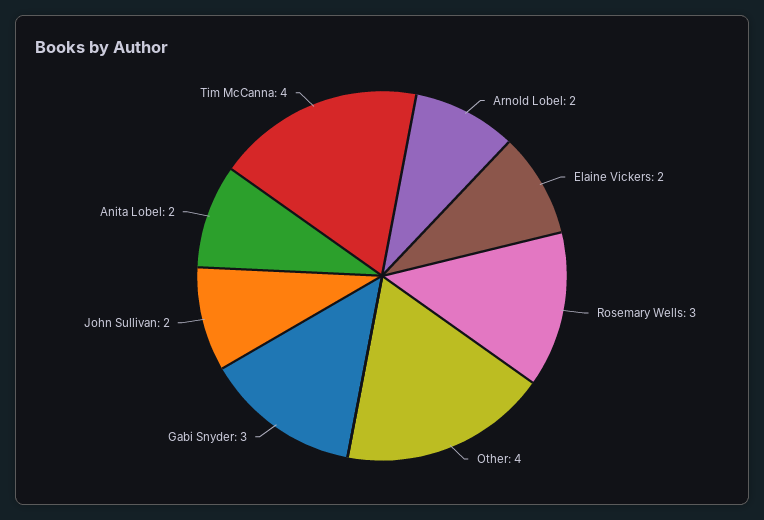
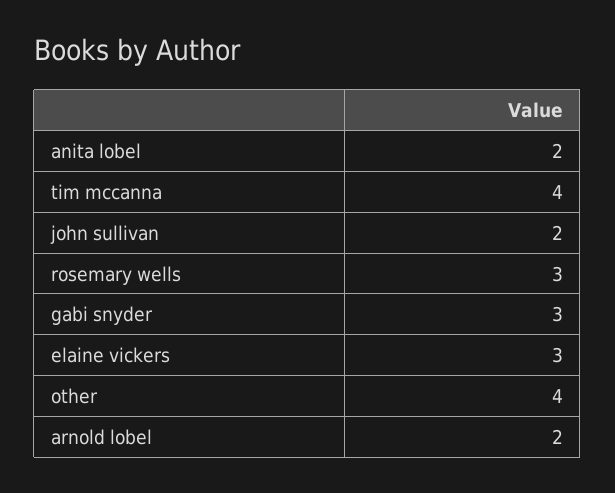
Elaine Vickers: 2 -> 3

